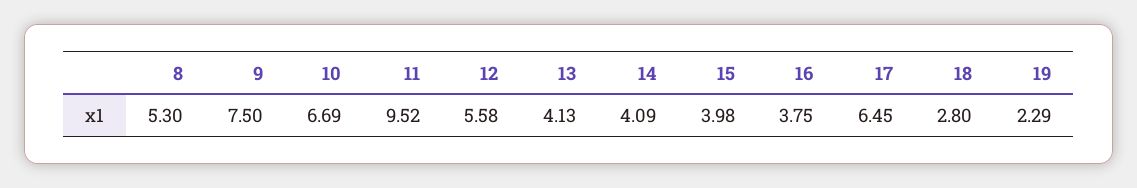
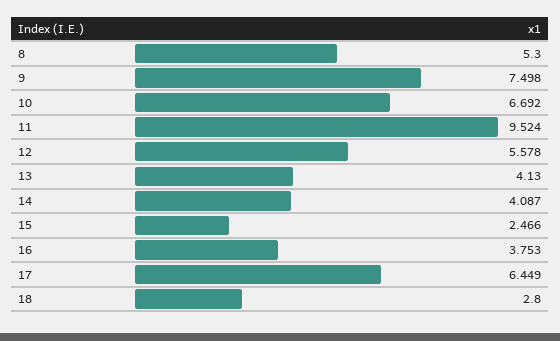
15: 3.98 -> 2.466
19: 2.29 -> none

